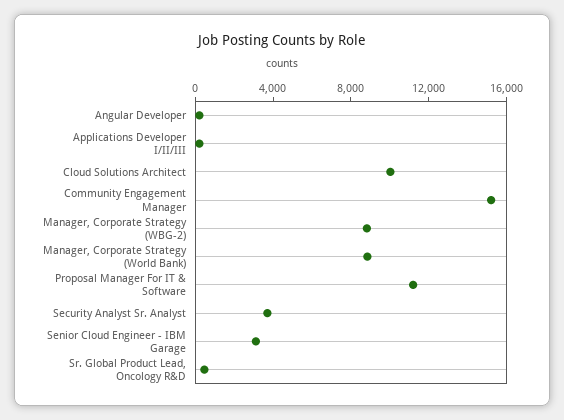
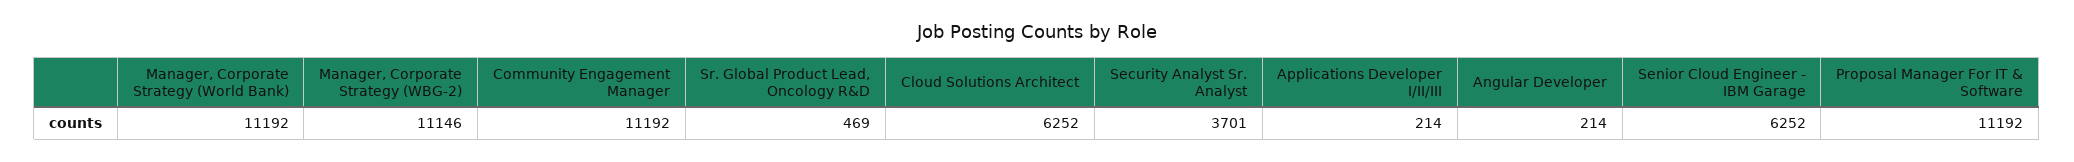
Cloud Solutions Architect: 10000 -> 6252
Community Engagement Manager: 15000 -> 11192
Manager, Corporate Strategy (WBG-2): 9000 -> 11146
Manager, Corporate Strategy (World Bank): 9000 -> 11192
Senior Cloud Engineer - IBM Garage: 3000 -> 6252

